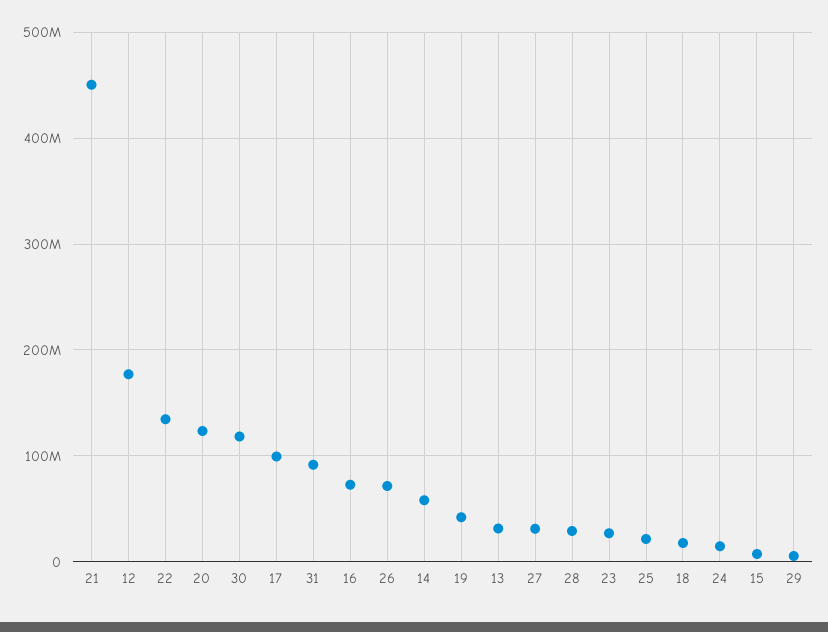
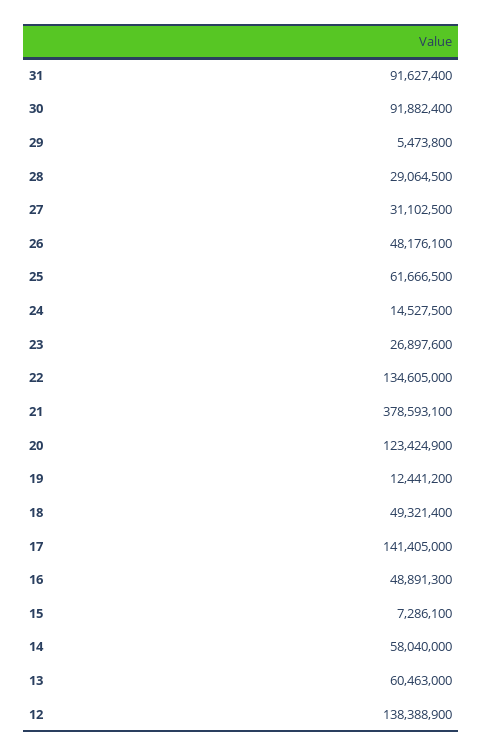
21: 450000000 -> 378593100
12: 180000000 -> 138388900
30: 120000000 -> 91882400
17: 100000000 -> 141405000
16: 70000000 -> 48891300
26: 70000000 -> 48176100
19: 40000000 -> 12441200
13: 30000000 -> 60463000
25: 20000000 -> 61666500
18: 20000000 -> 49321400

